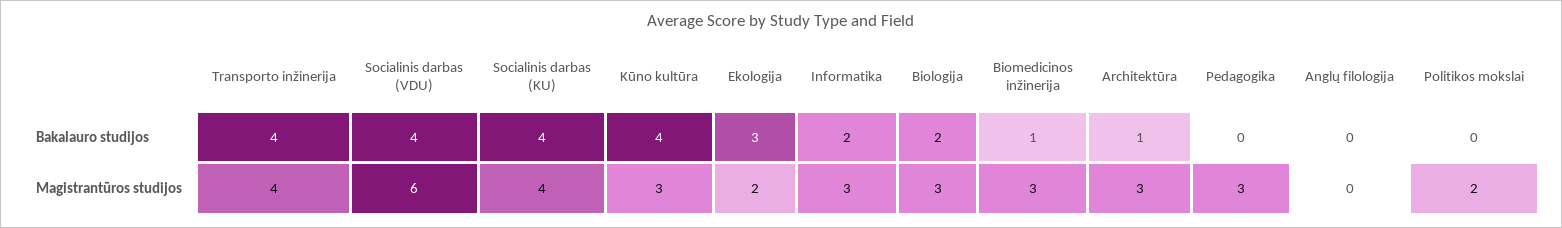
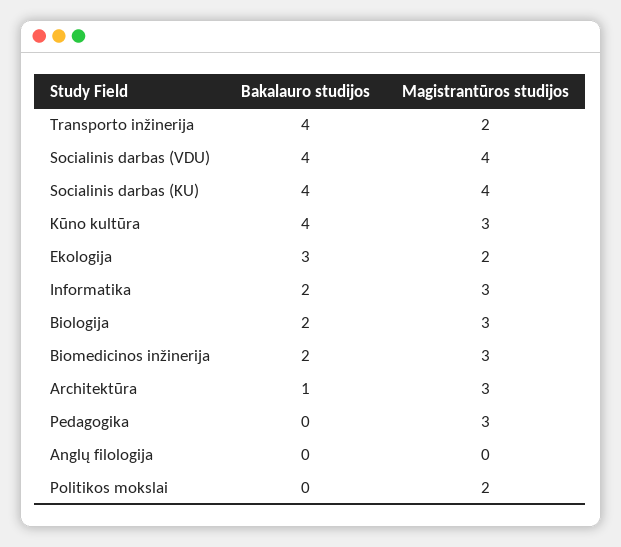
Biomedicinos inžinerija, Bakalauro studijos: 1 -> 2
Transporto inžinerija, Magistrantūros studijos: 4 -> 2
Socialinis darbas (VDU), Magistrantūros studijos: 6 -> 4

